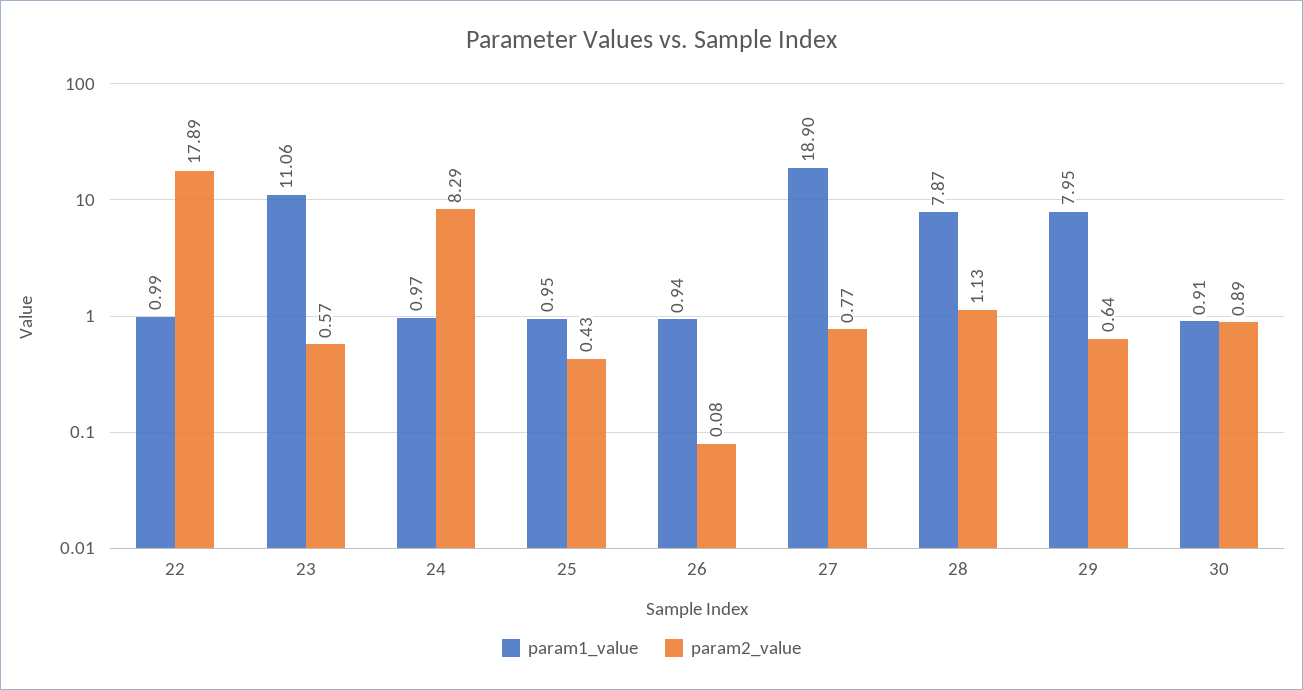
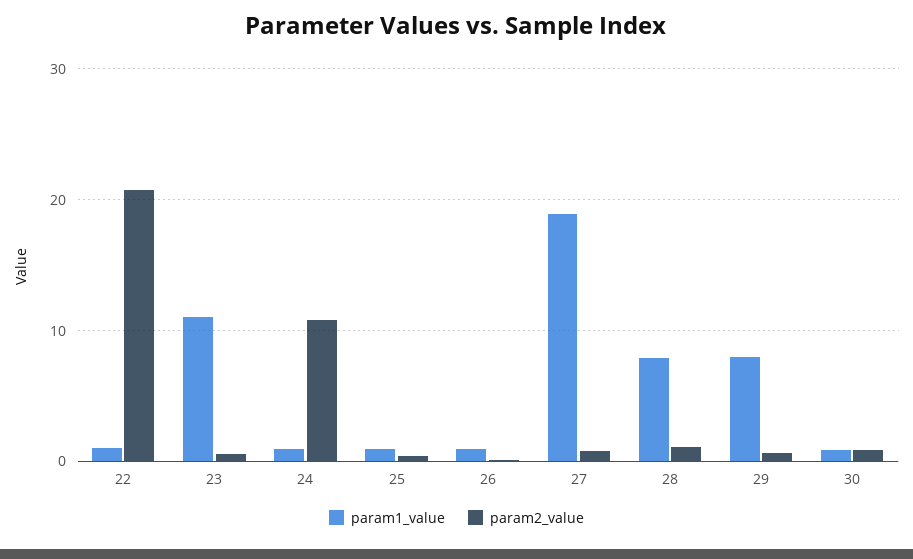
param2_value, 22: 17.89 -> 21
param2_value, 24: 8.29 -> 11

